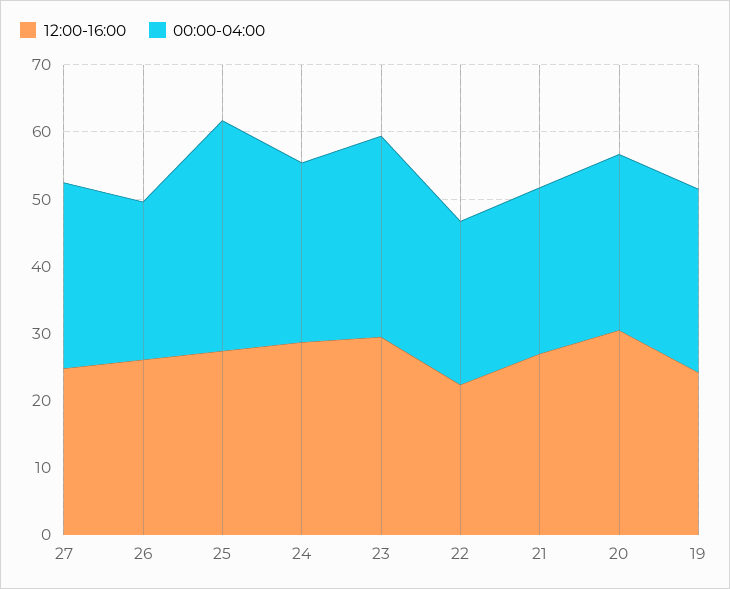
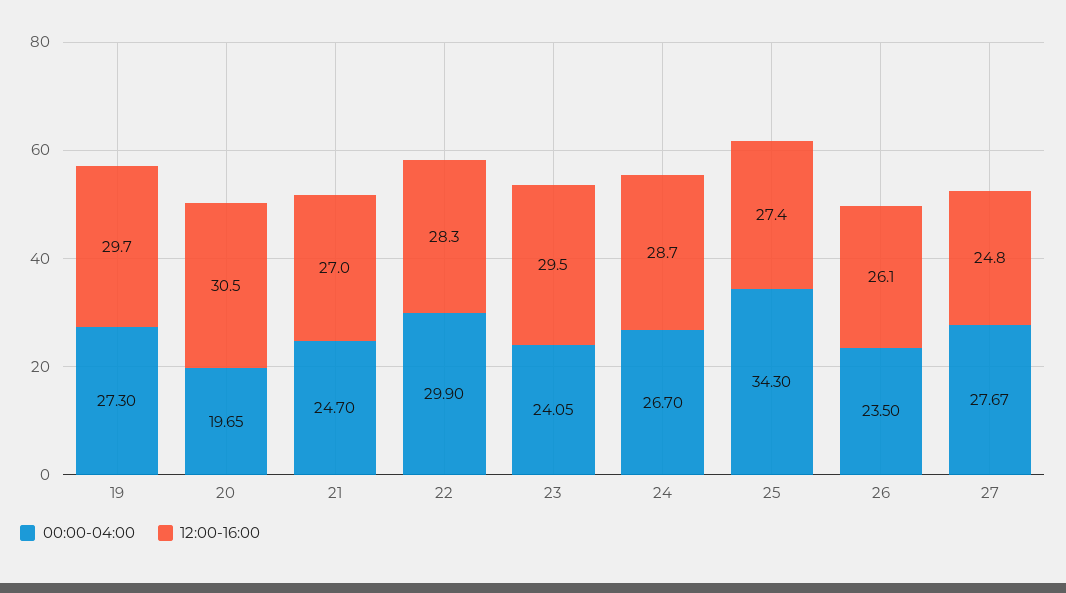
00:00-04:00, 23: 30 -> 24.05
12:00-16:00, 22: 22 -> 28.3
00:00-04:00, 22: 24 -> 29.9
00:00-04:00, 20: 26 -> 19.65
12:00-16:00, 19: 24 -> 29.7

